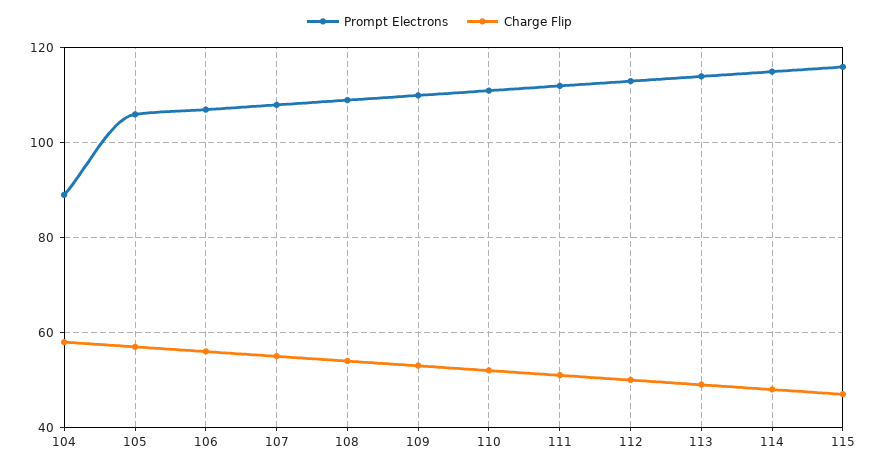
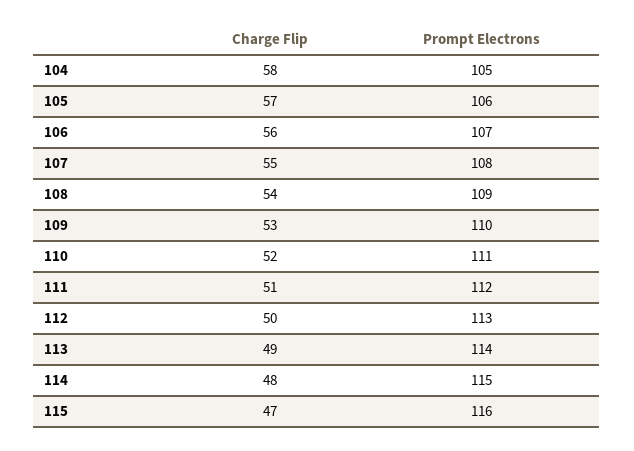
Prompt Electrons, 104: 90 -> 105

